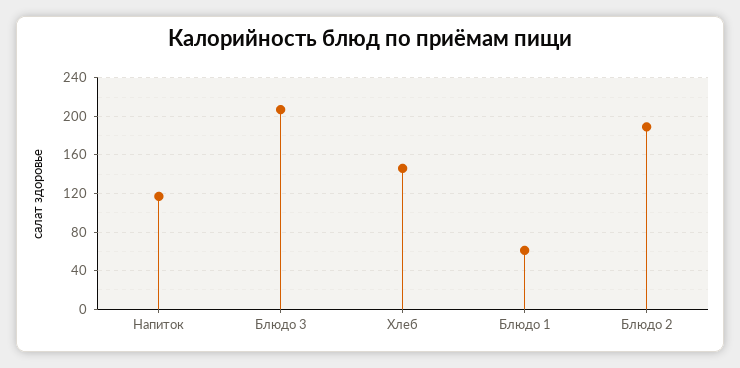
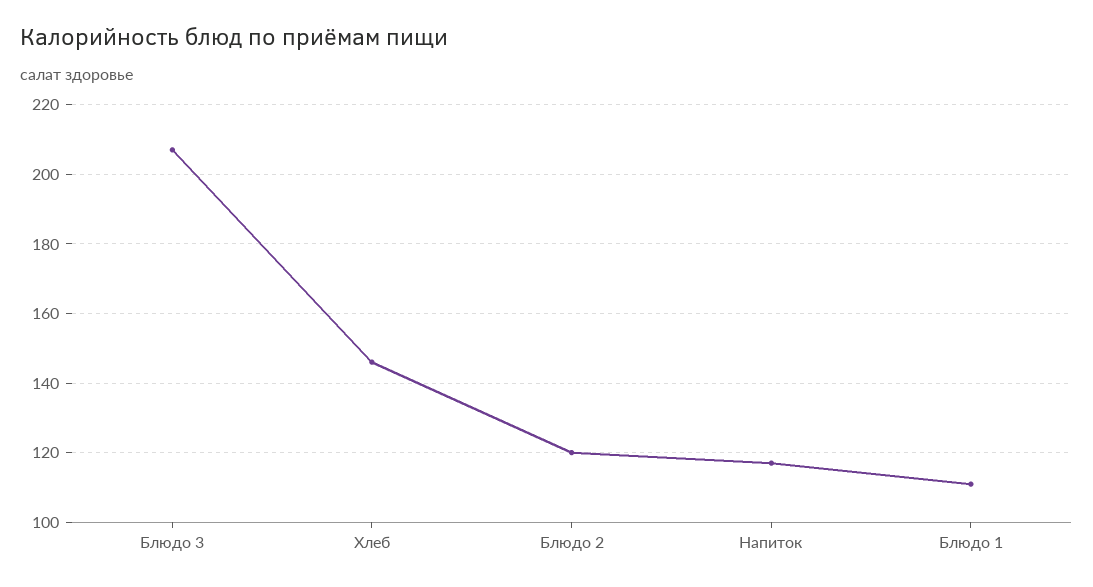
Блюдо 1: 60 -> 110
Блюдо 2: 190 -> 120

